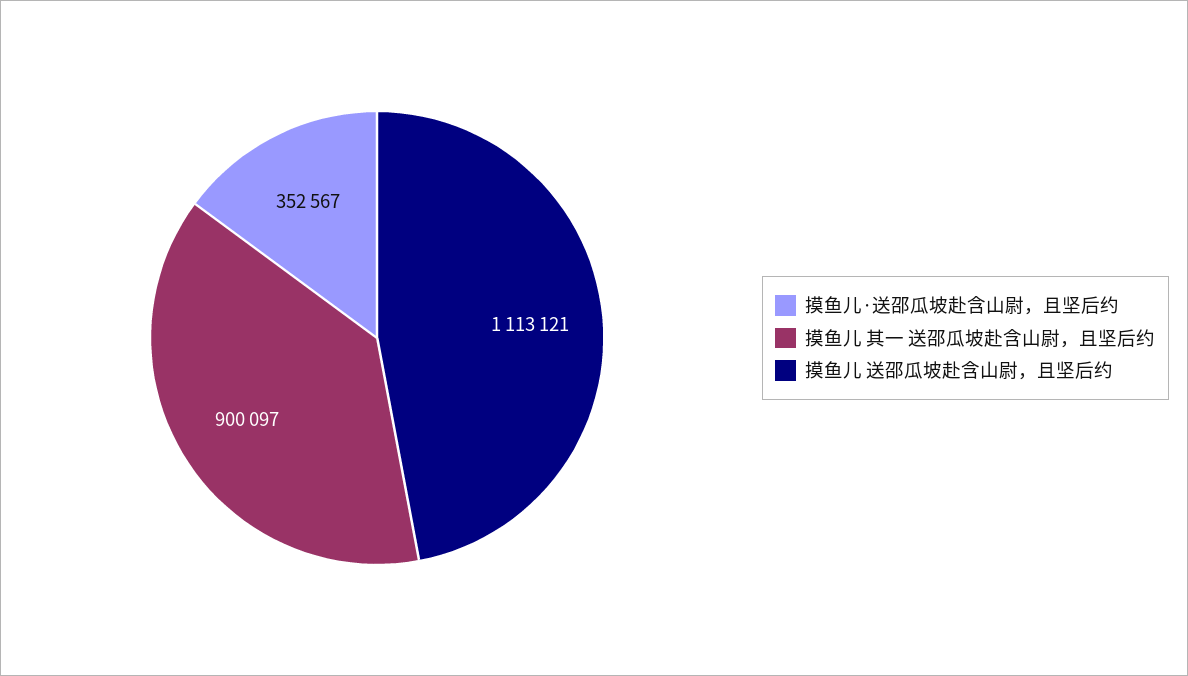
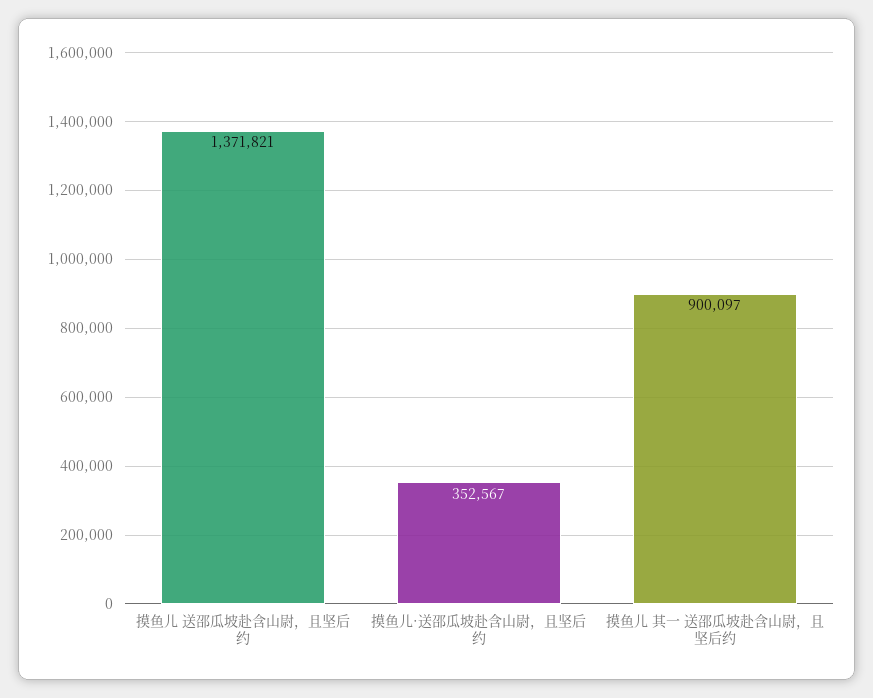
摸鱼儿 送邵瓜坡赴含山尉，且坚后约: 1113121 -> 1371821

